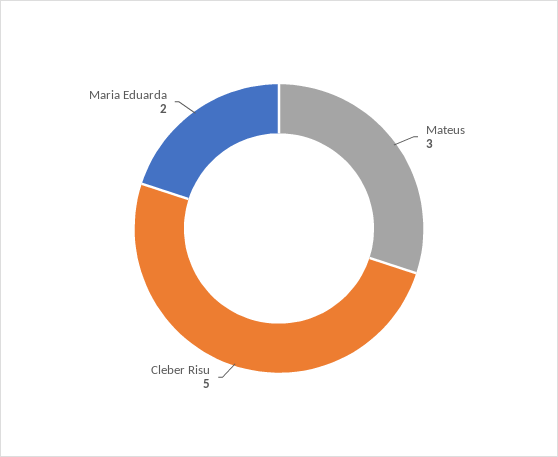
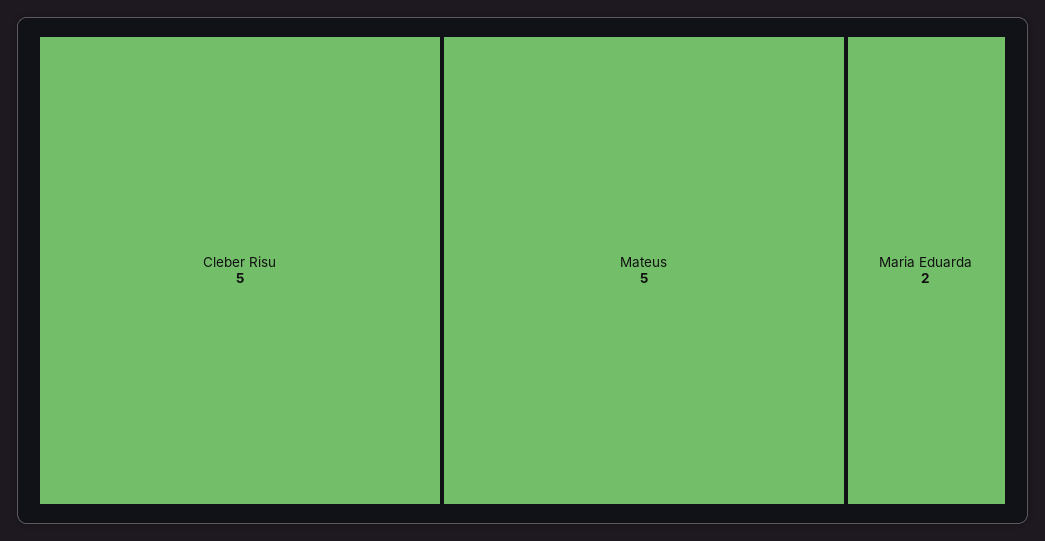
Mateus: 3 -> 5

